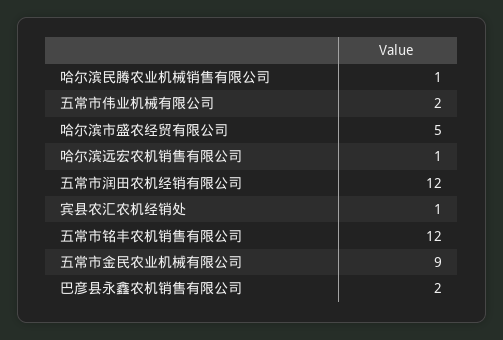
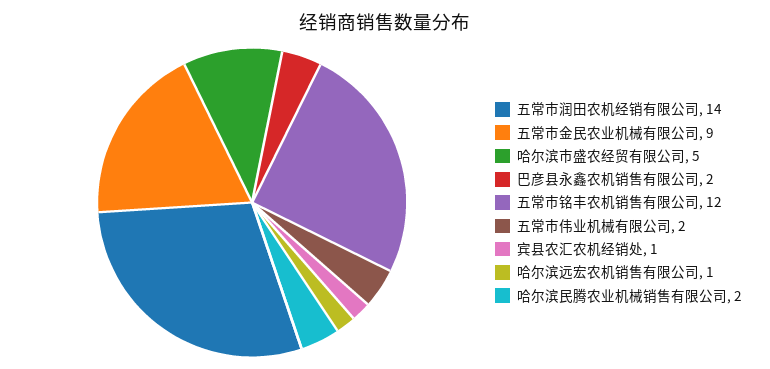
哈尔滨民腾农业机械销售有限公司: 1 -> 2
五常市润田农机经销有限公司: 12 -> 14

